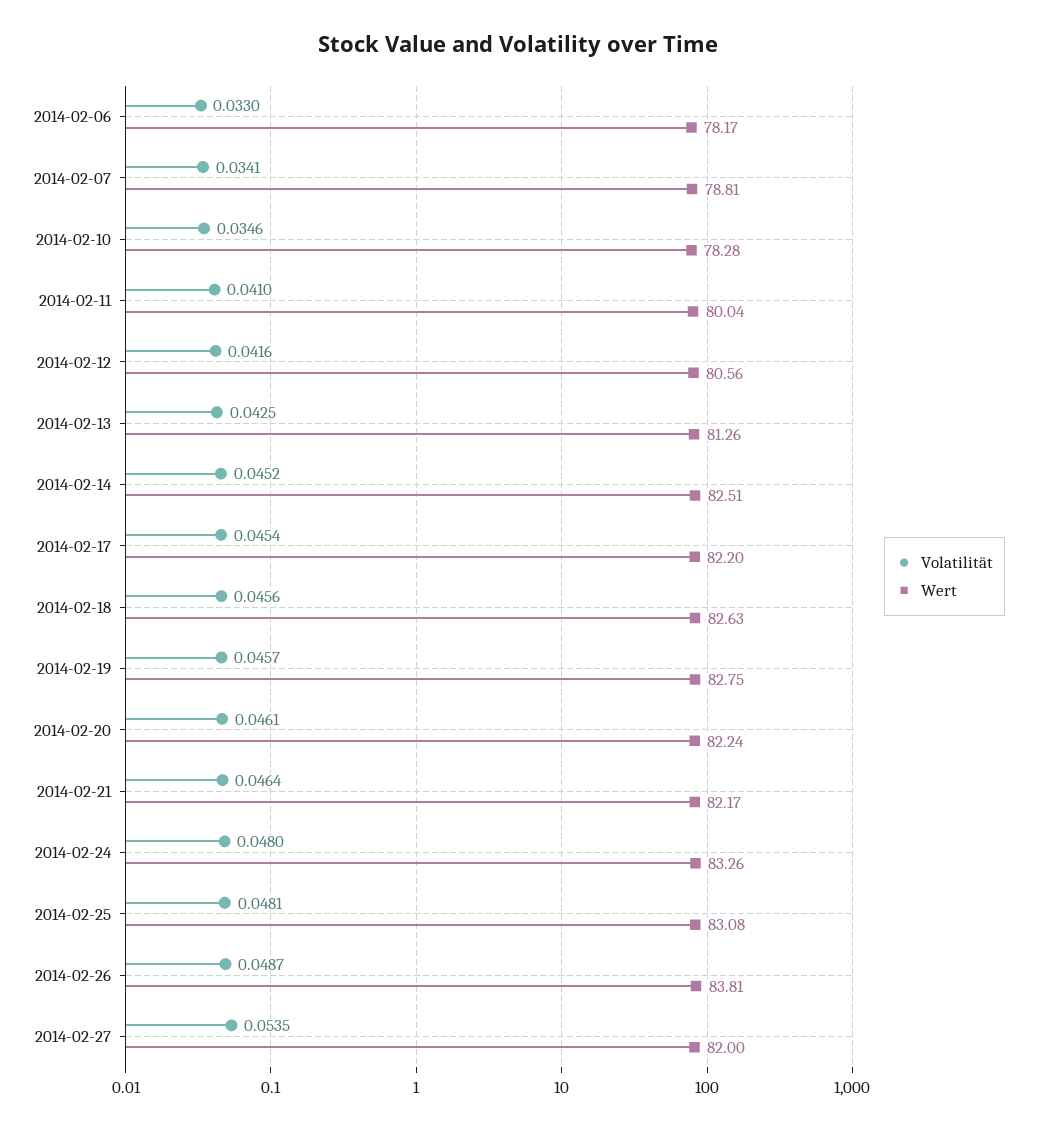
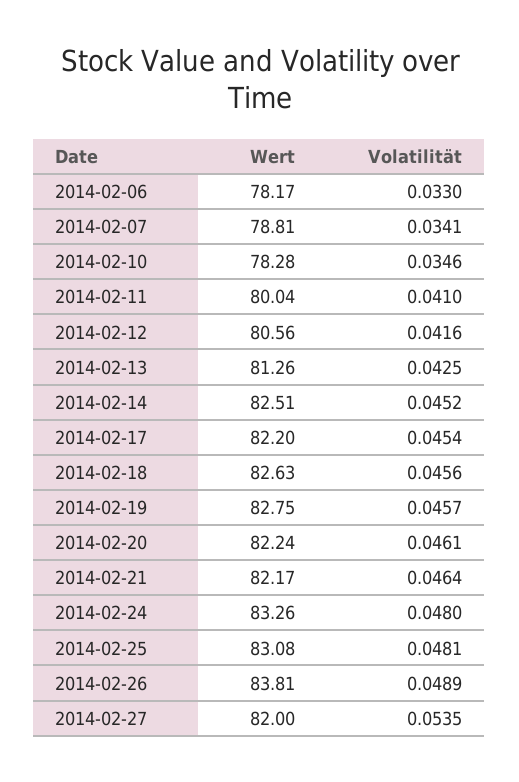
Volatilität, 2014-02-26: 0.0487 -> 0.0489

